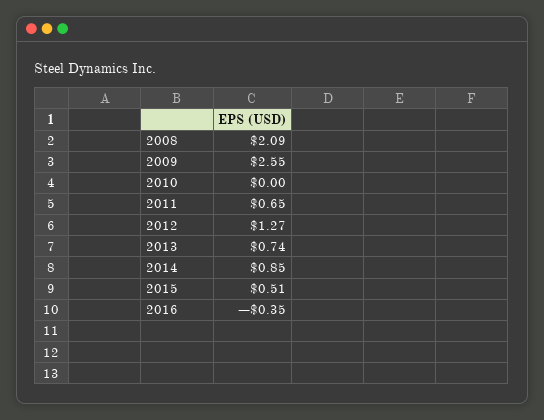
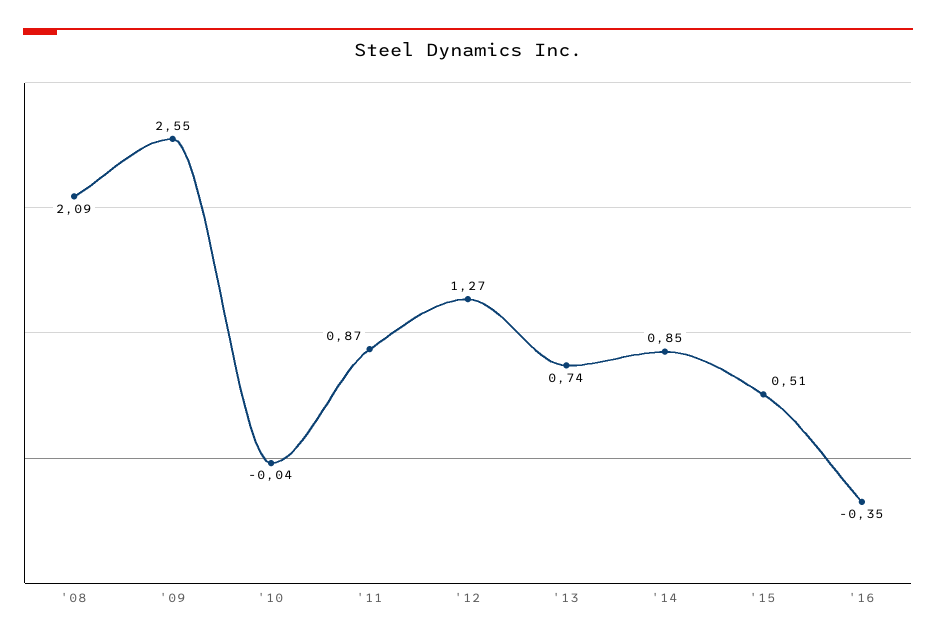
2010: 0 -> -0.04
2011: 0.65 -> 0.87

